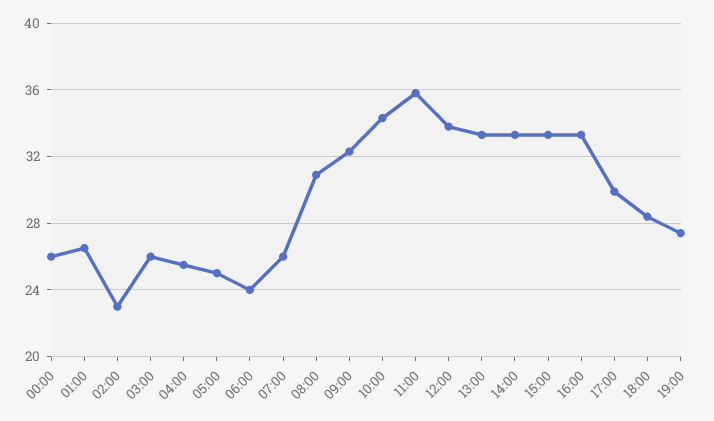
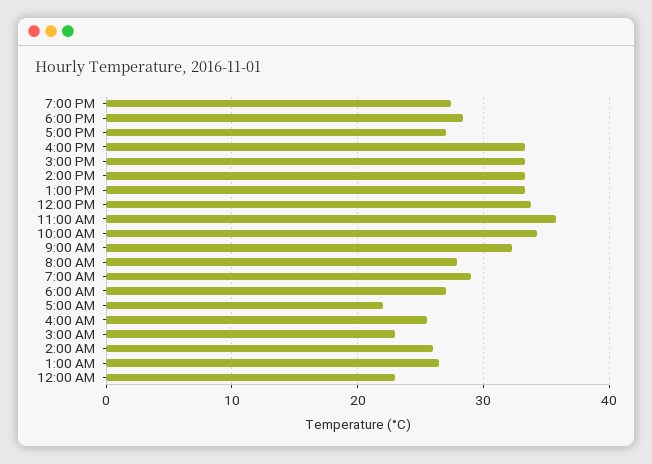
00:00: 26 -> 23
02:00: 23 -> 26
03:00: 26 -> 23
05:00: 25 -> 22
06:00: 24 -> 27
07:00: 26 -> 29
08:00: 31 -> 28
17:00: 30 -> 27

